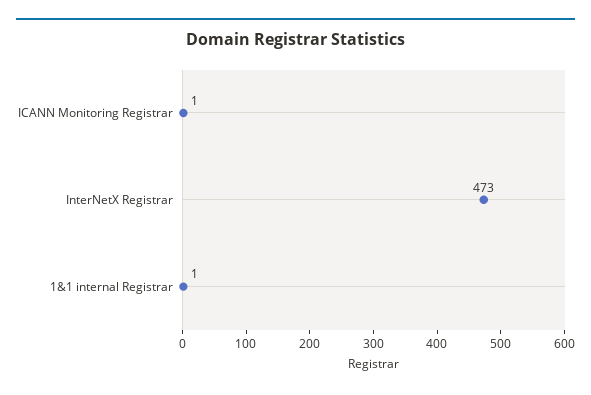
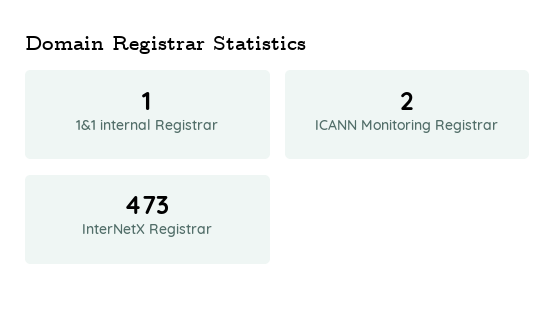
ICANN Monitoring Registrar: 1 -> 2

